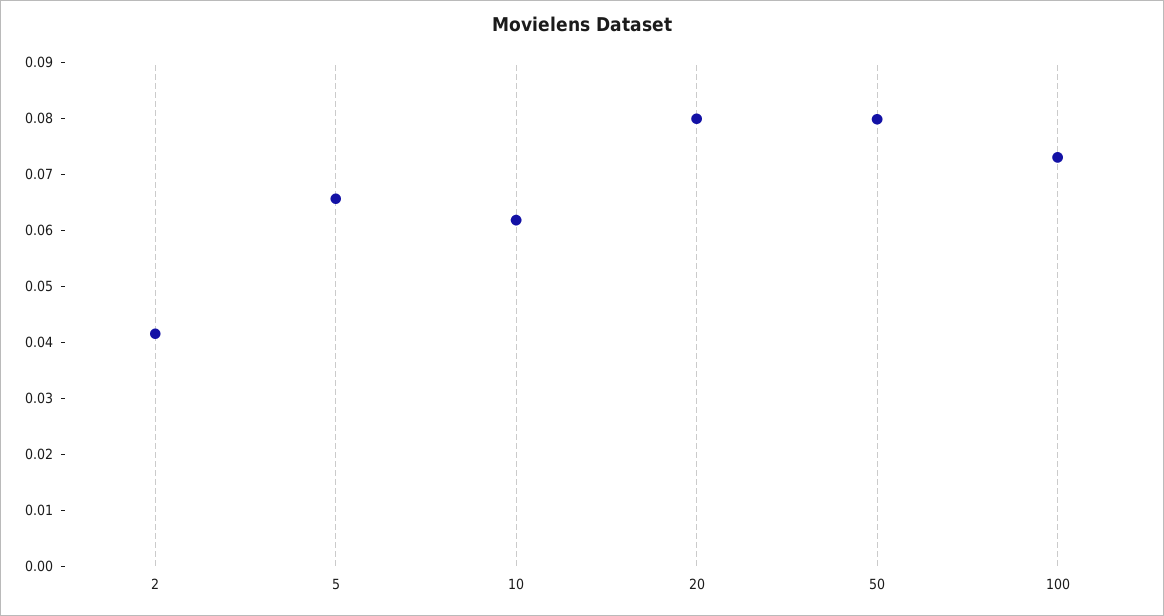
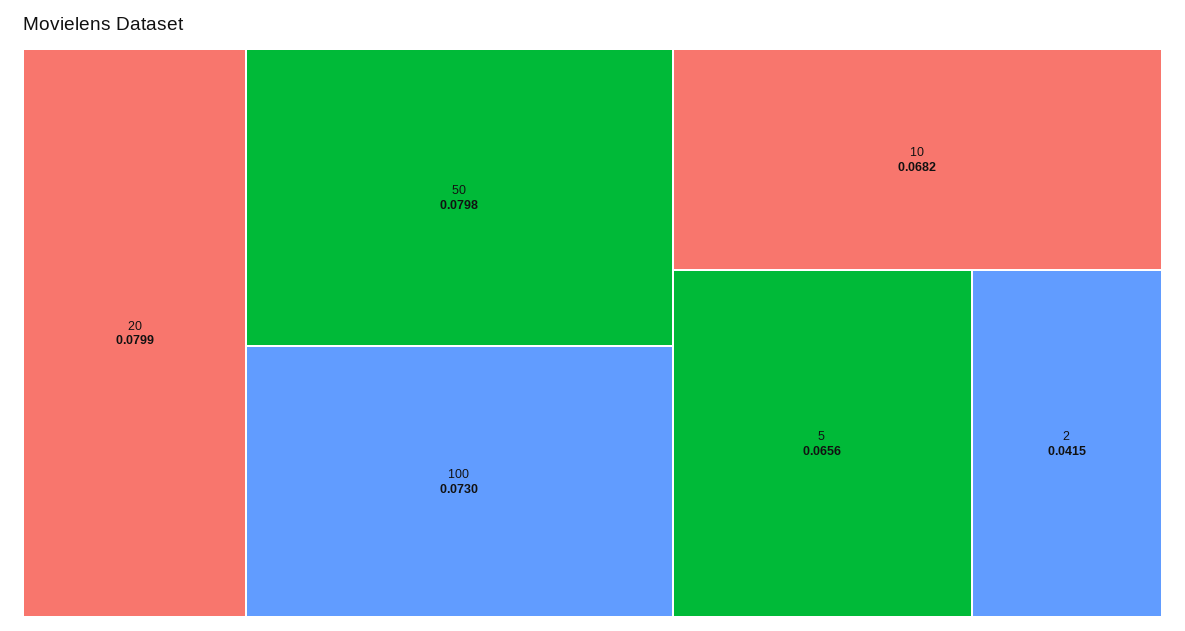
10: 0.062 -> 0.0682

